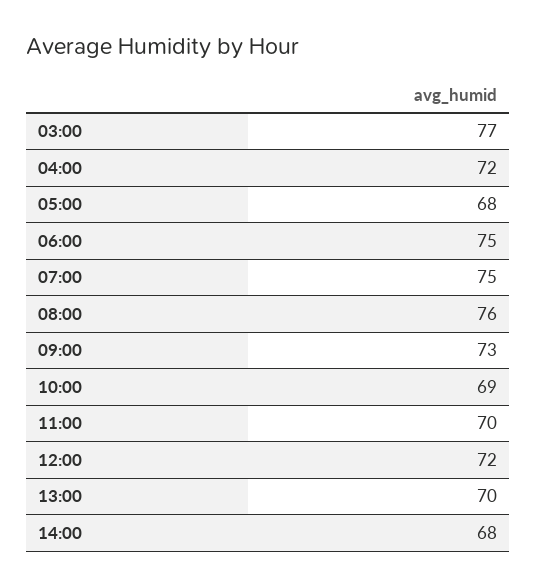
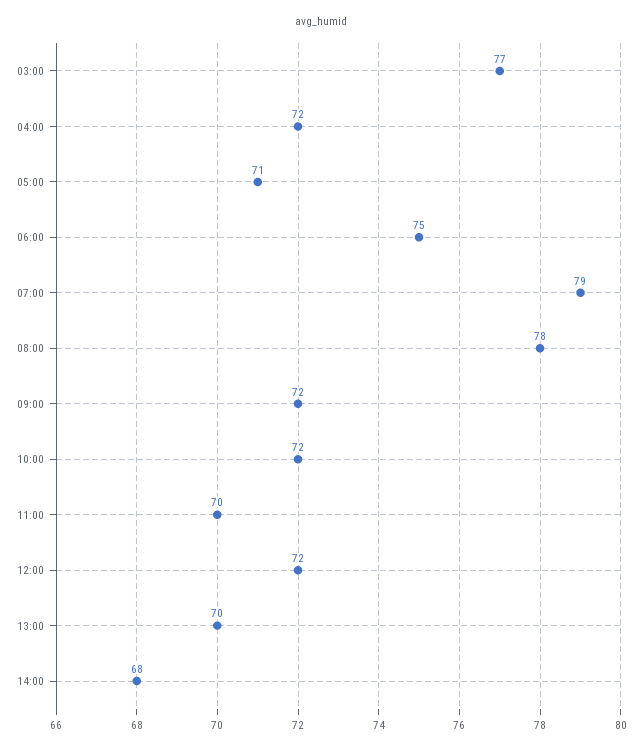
05:00: 68 -> 71
07:00: 75 -> 79
08:00: 76 -> 78
09:00: 73 -> 72
10:00: 69 -> 72

